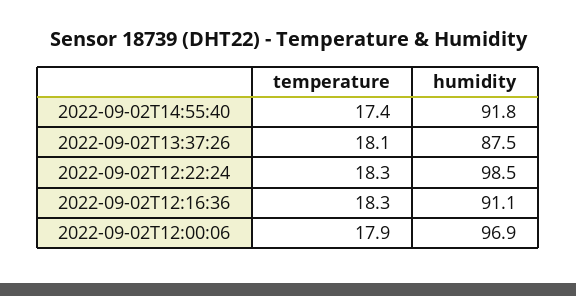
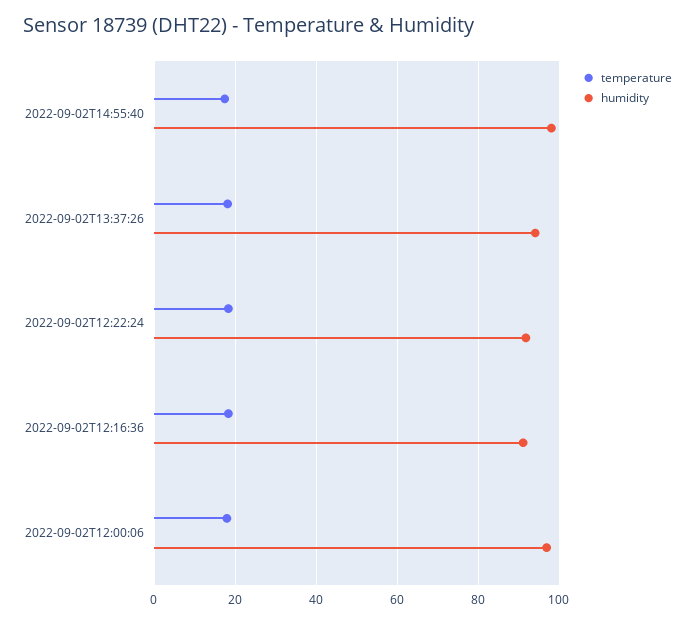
humidity, 2022-09-02T14:55:40: 91.8 -> 98
humidity, 2022-09-02T13:37:26: 87.5 -> 94
humidity, 2022-09-02T12:22:24: 98.5 -> 92

